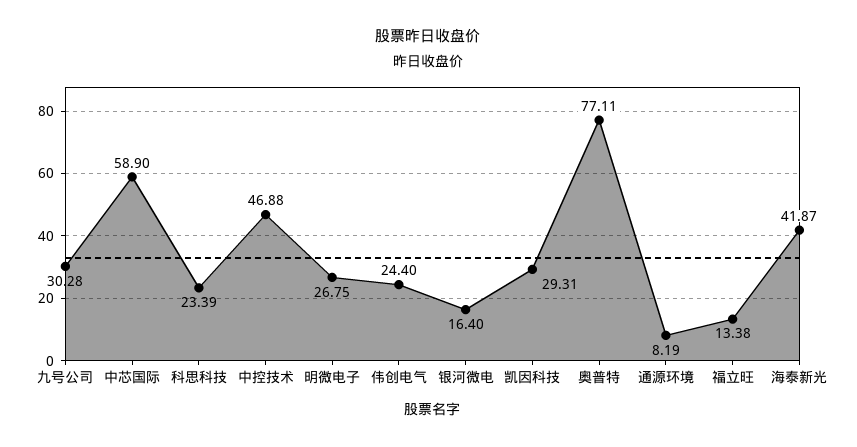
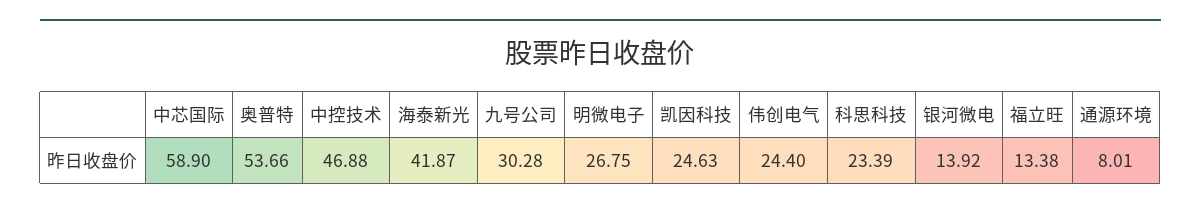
银河微电: 16.4 -> 13.92
凯因科技: 29.31 -> 24.63
奥普特: 77.11 -> 53.66
通源环境: 8.19 -> 8.01

